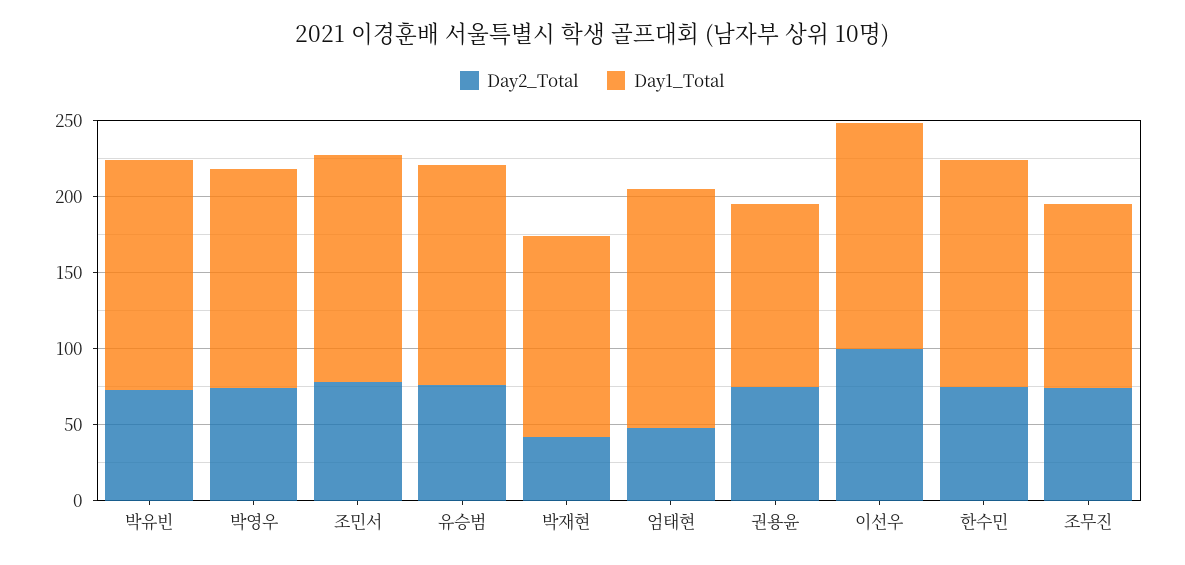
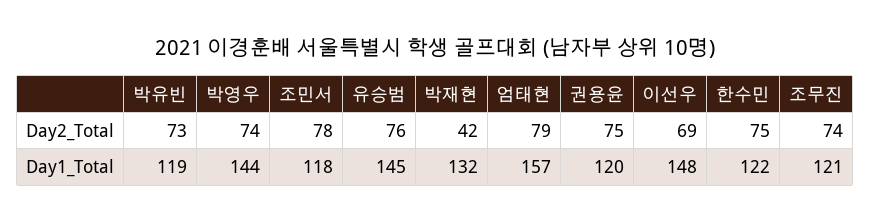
Day1_Total, 박유빈: 150 -> 119
Day1_Total, 조민서: 150 -> 118
Day2_Total, 엄태현: 50 -> 79
Day2_Total, 이선우: 100 -> 69
Day1_Total, 한수민: 150 -> 122

